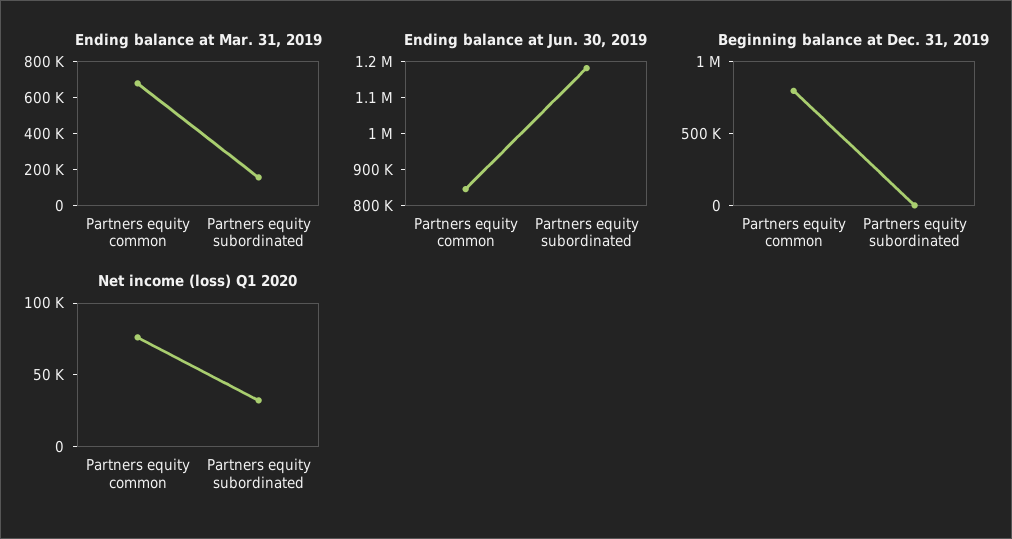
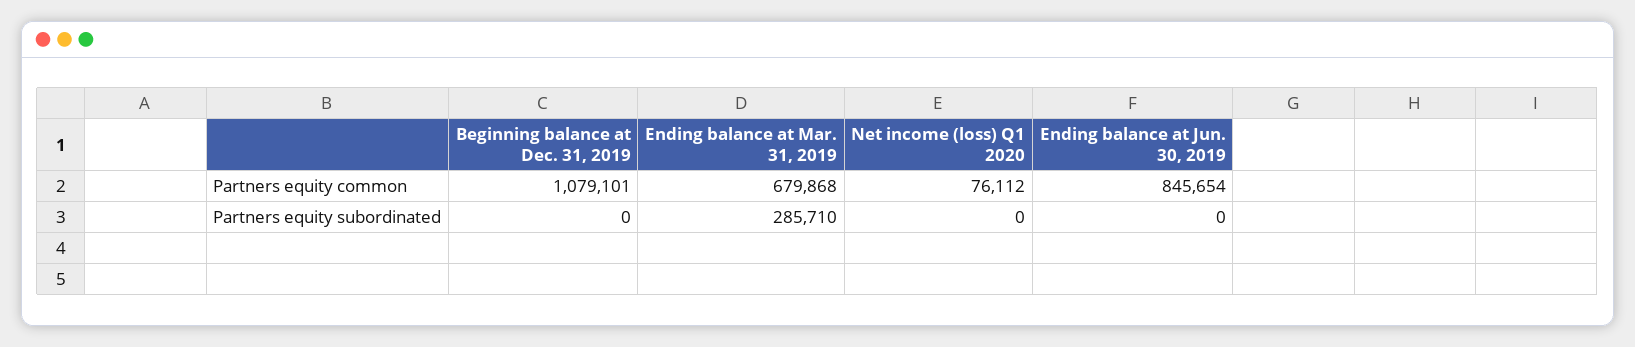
Ending balance at Mar. 31, 2019, Partners equity subordinated: 150000 -> 285710
Ending balance at Jun. 30, 2019, Partners equity subordinated: 1175000 -> 0
Beginning balance at Dec. 31, 2019, Partners equity common: 800000 -> 1079101
Net income (loss) Q1 2020, Partners equity subordinated: 30000 -> 0

